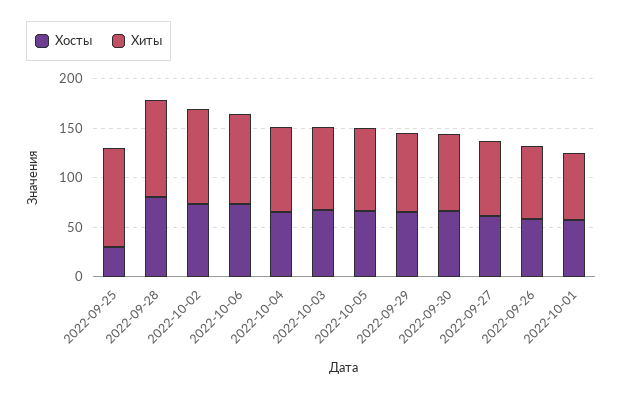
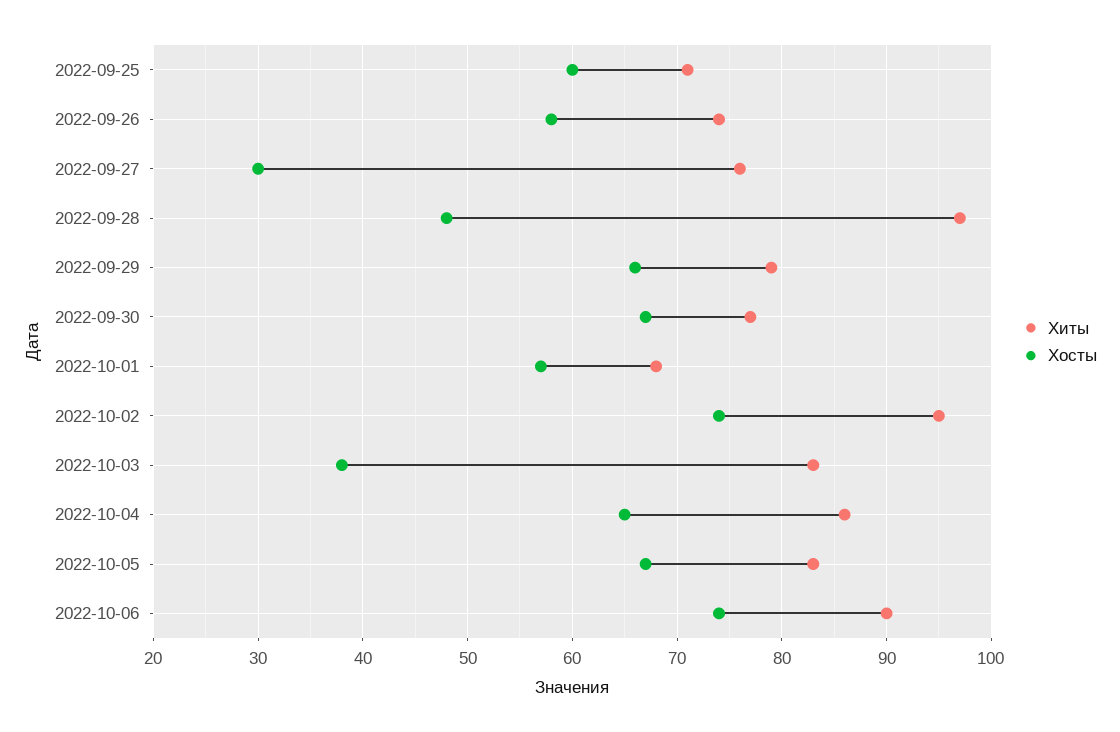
Хосты, 2022-09-25: 30 -> 60
Хиты, 2022-09-25: 100 -> 71
Хосты, 2022-09-28: 80 -> 48
Хосты, 2022-10-03: 70 -> 38
Хосты, 2022-09-27: 60 -> 30

